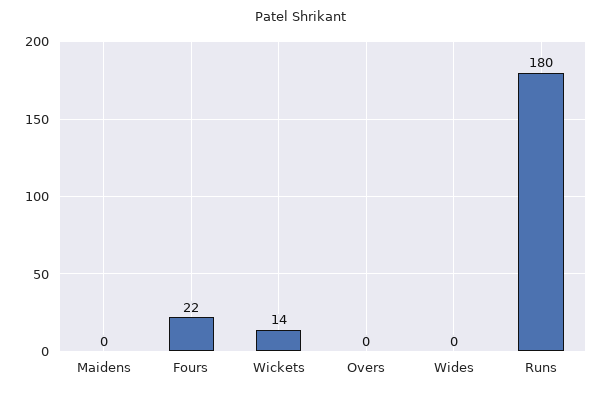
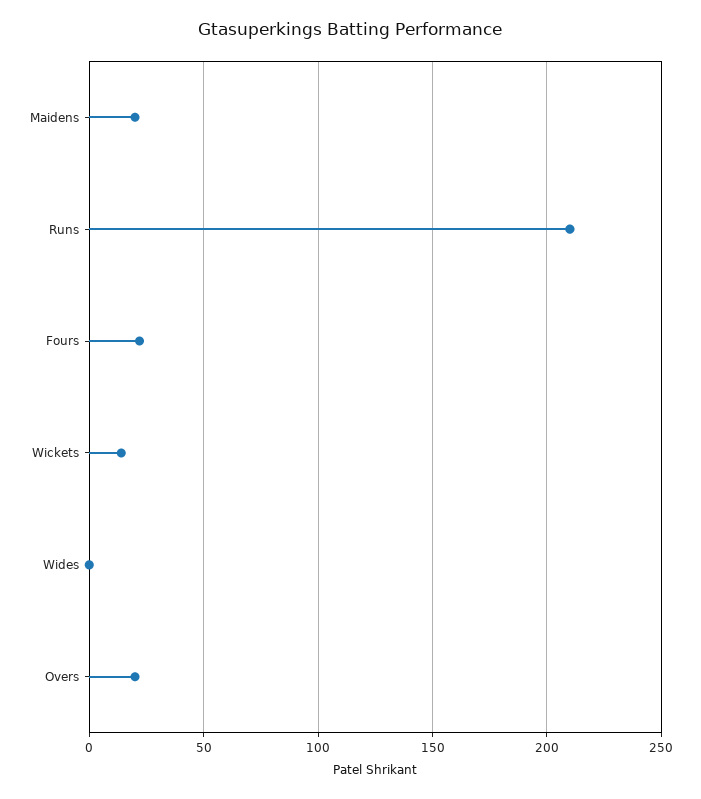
Maidens: 0 -> 20
Overs: 0 -> 20
Runs: 180 -> 210

